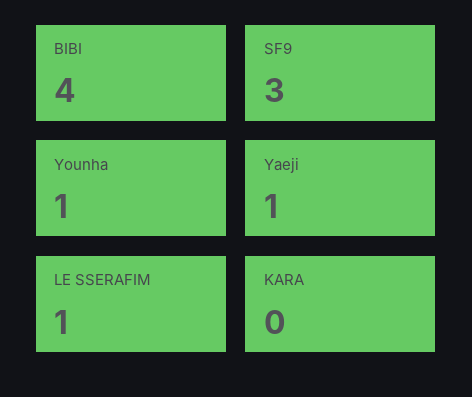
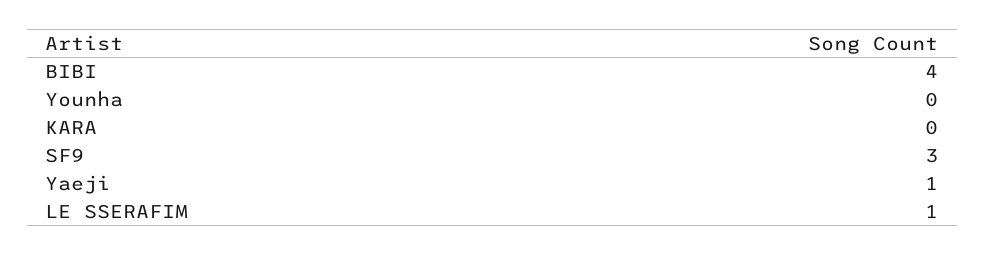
Younha: 1 -> 0

